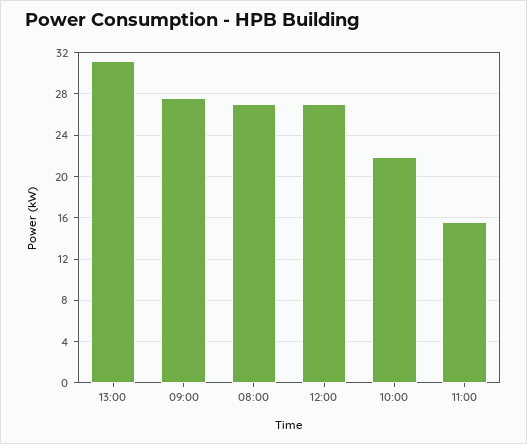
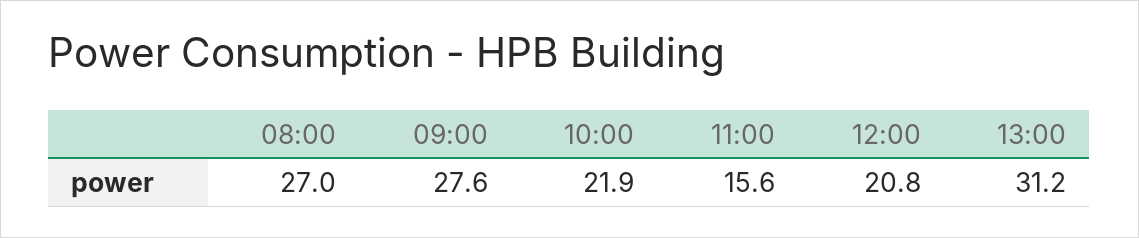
12:00: 27 -> 20.8

